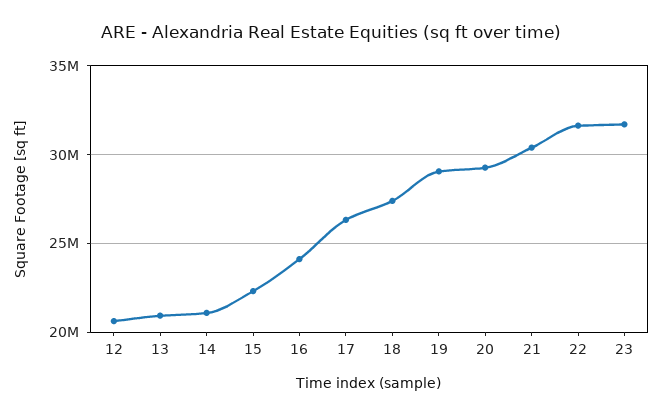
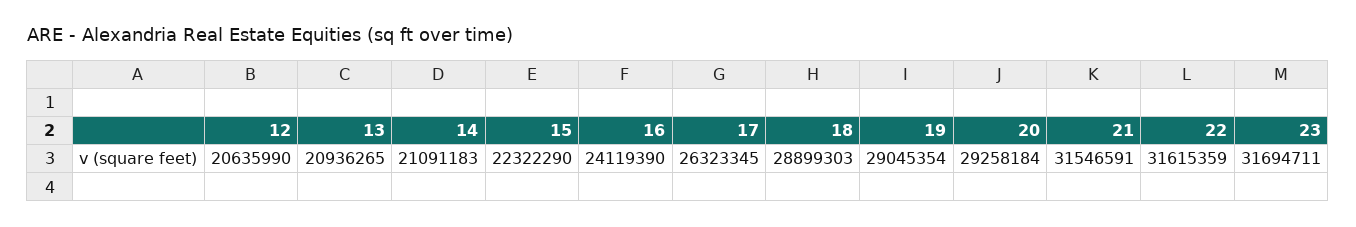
18: 27500000 -> 28899303
21: 30500000 -> 31546591

